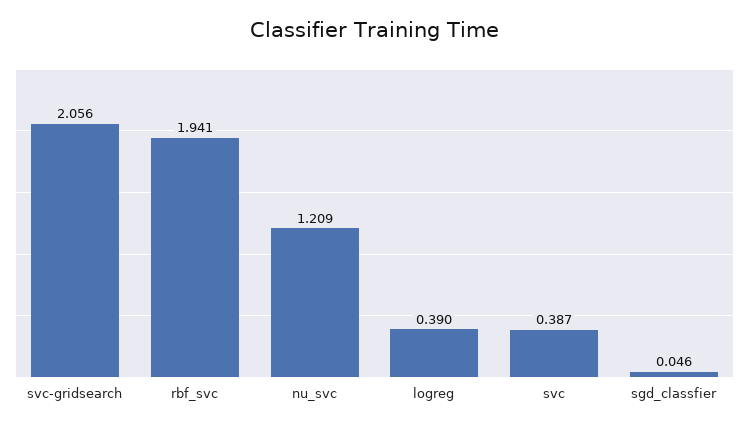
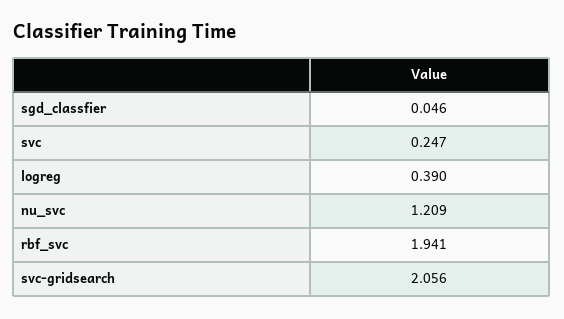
svc: 0.387 -> 0.247

